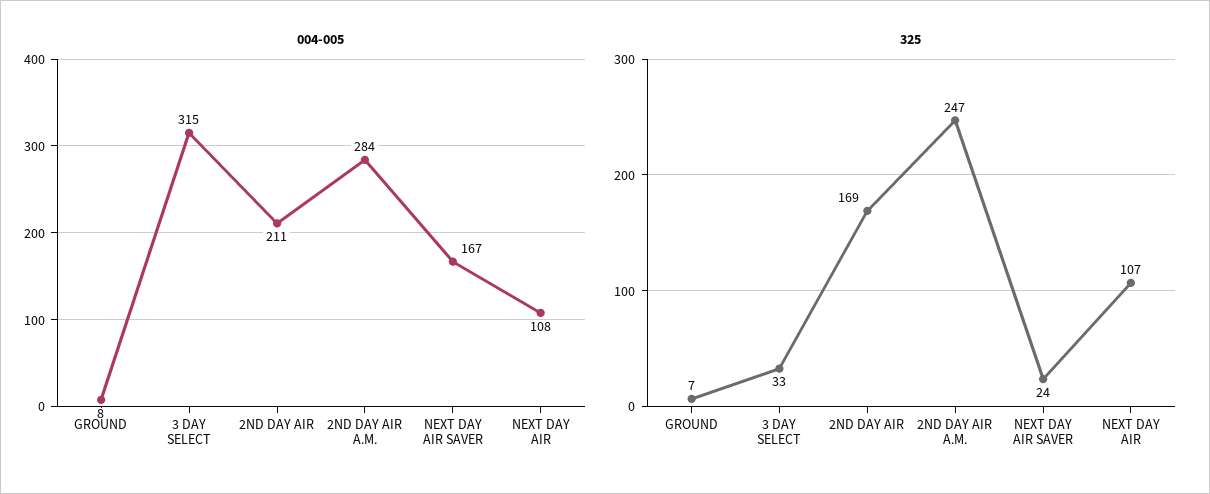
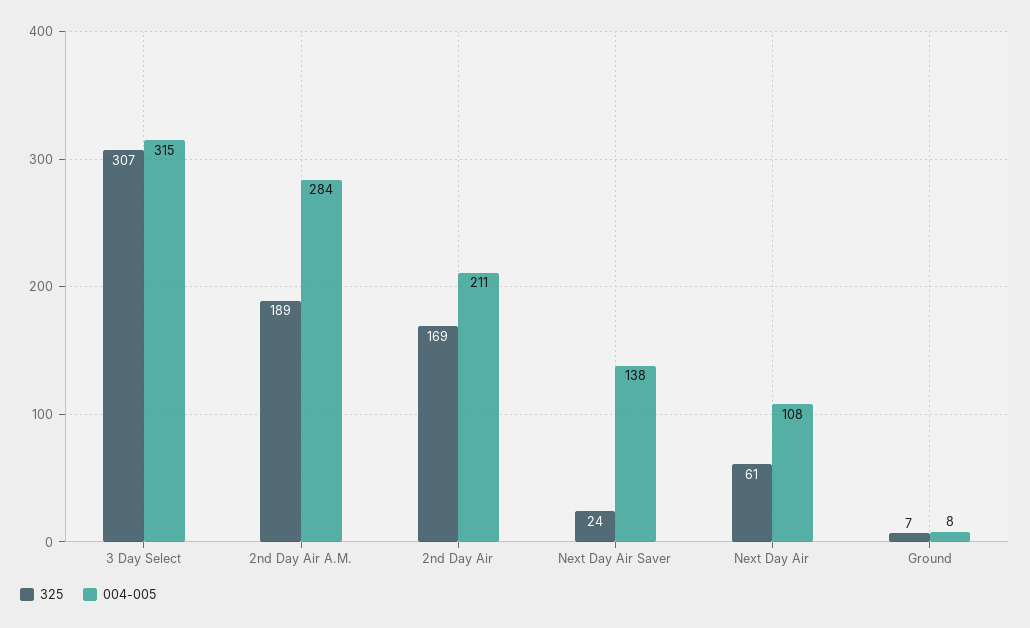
004-005, NEXT DAY AIR SAVER: 167 -> 138
325, 3 DAY SELECT: 33 -> 307
325, 2ND DAY AIR A.M.: 247 -> 189
325, NEXT DAY AIR: 107 -> 61

